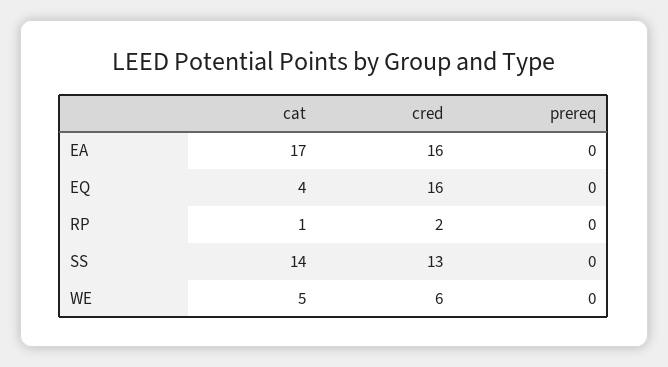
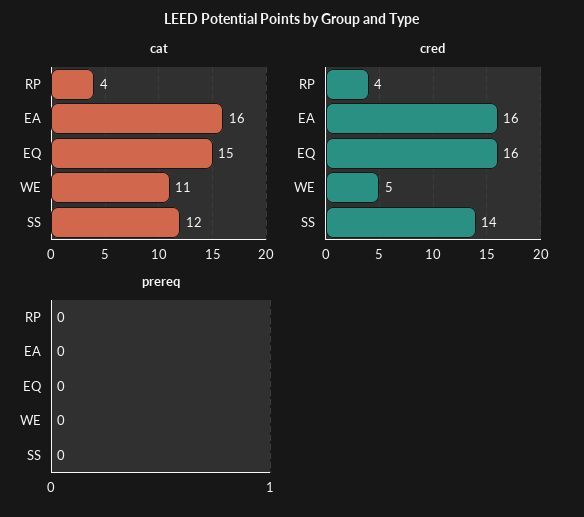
cat, EA: 17 -> 16
cat, EQ: 4 -> 15
cat, RP: 1 -> 4
cred, RP: 2 -> 4
cat, SS: 14 -> 12
cred, SS: 13 -> 14
cat, WE: 5 -> 11
cred, WE: 6 -> 5

